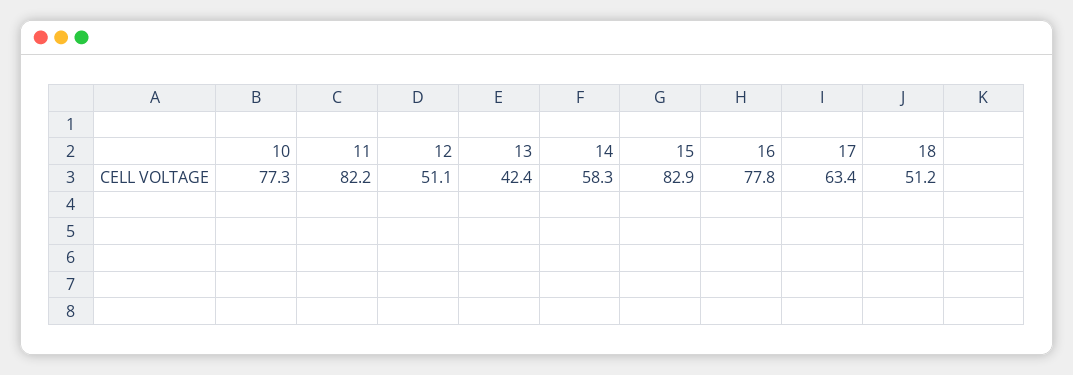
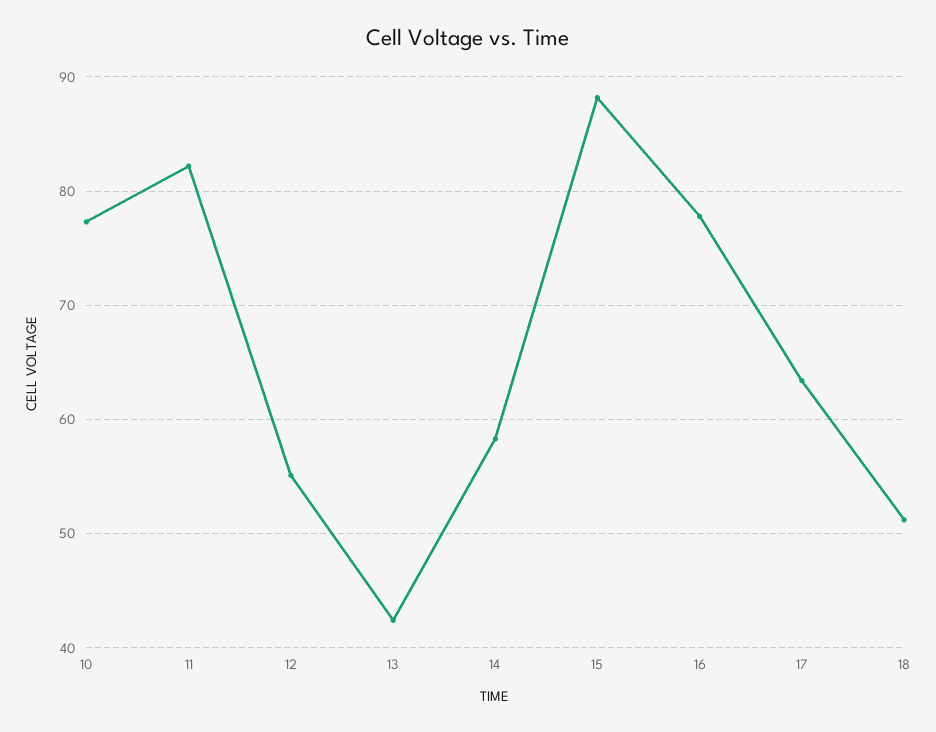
12: 51.1 -> 55
15: 82.9 -> 88

